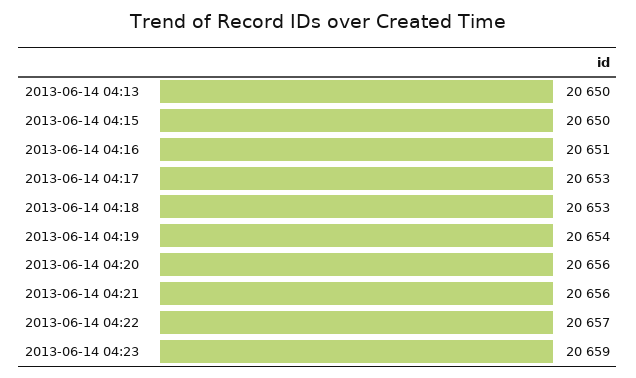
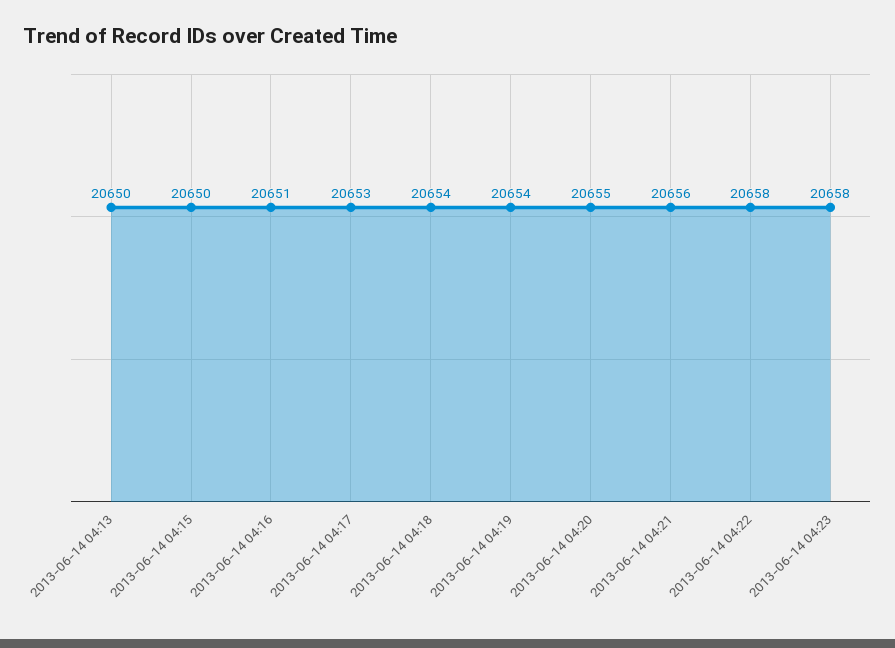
2013-06-14 04:18: 20653 -> 20654
2013-06-14 04:20: 20656 -> 20655
2013-06-14 04:22: 20657 -> 20658
2013-06-14 04:23: 20659 -> 20658

